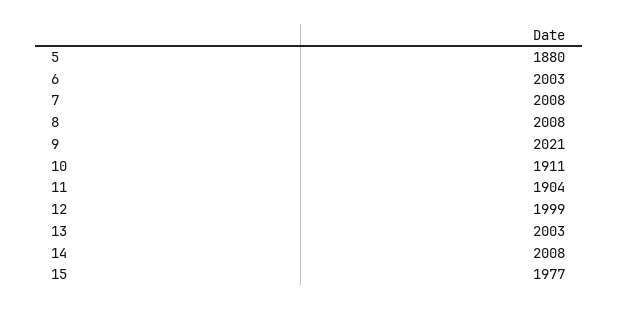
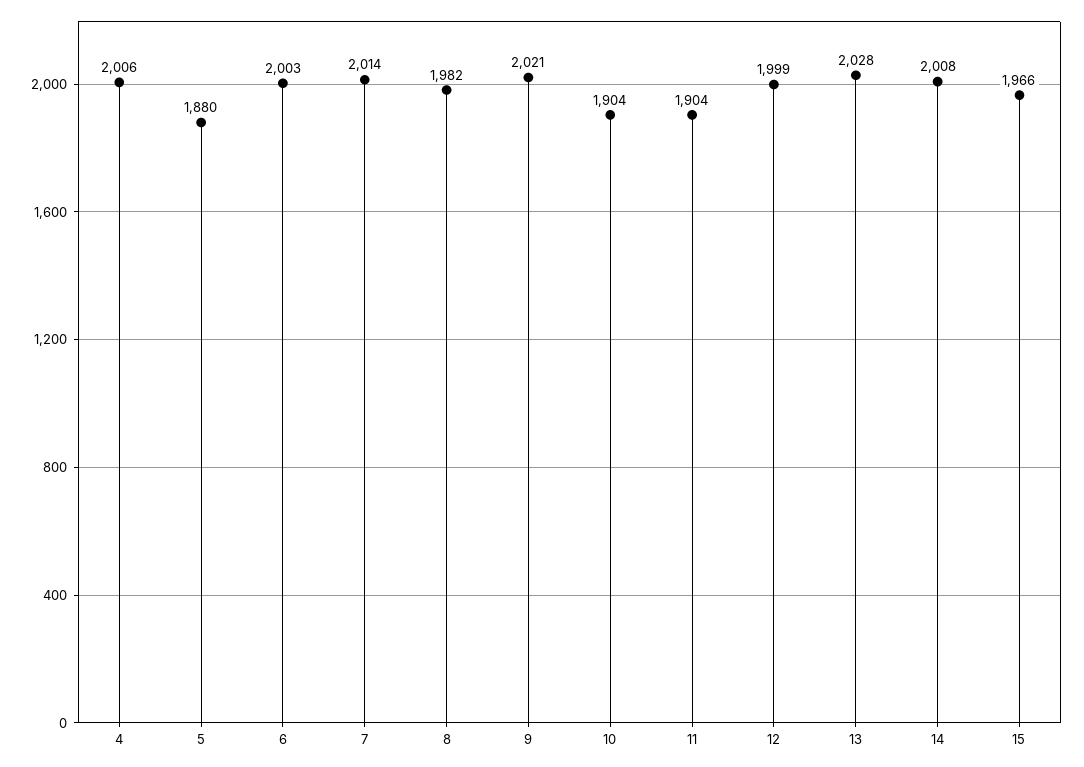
7: 2008 -> 2014
8: 2008 -> 1982
10: 1911 -> 1904
13: 2003 -> 2028
15: 1977 -> 1966
4: none -> 2006

